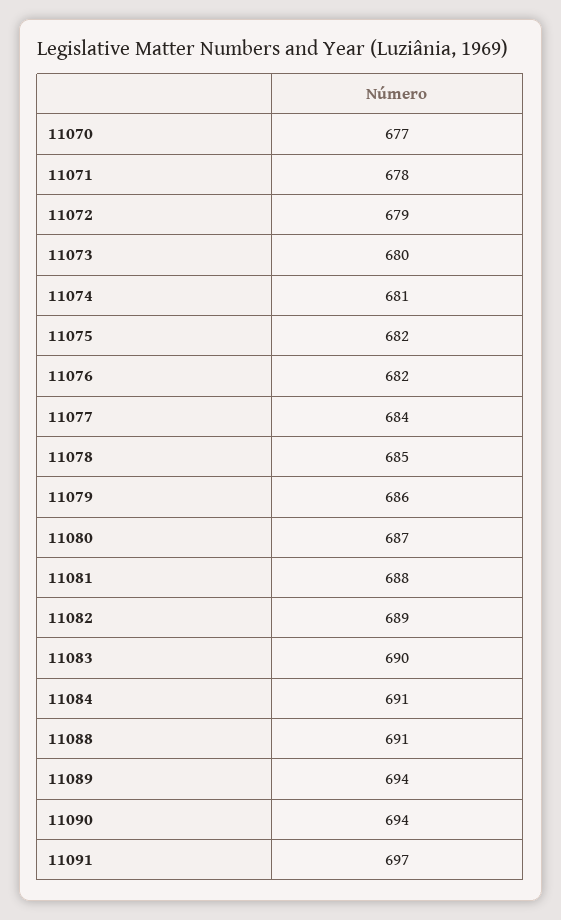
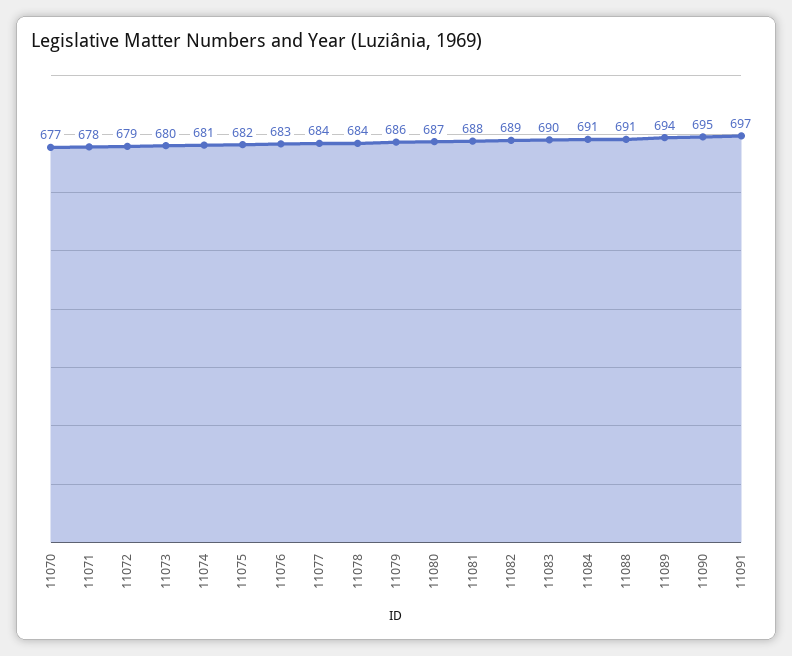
11076: 682 -> 683
11078: 685 -> 684
11090: 694 -> 695

